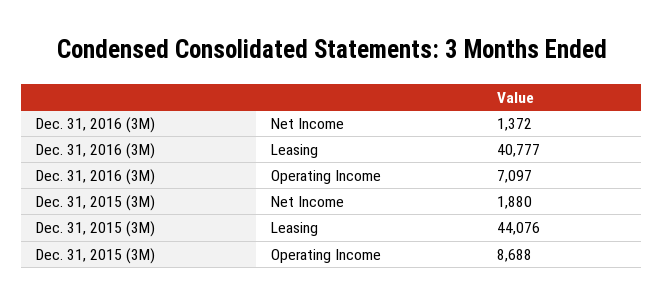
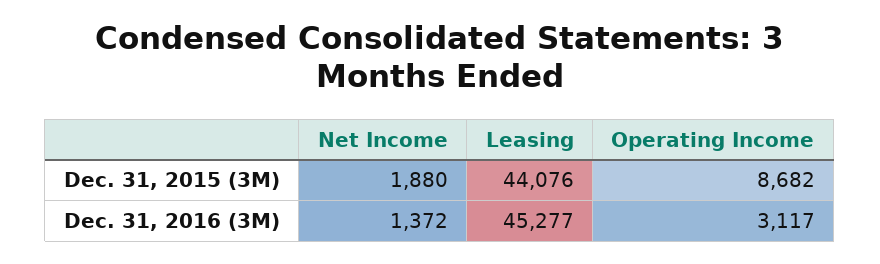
Dec. 31, 2016 (3M), Leasing: 40777 -> 45277
Dec. 31, 2016 (3M), Operating Income: 7097 -> 3117
Dec. 31, 2015 (3M), Operating Income: 8688 -> 8682

